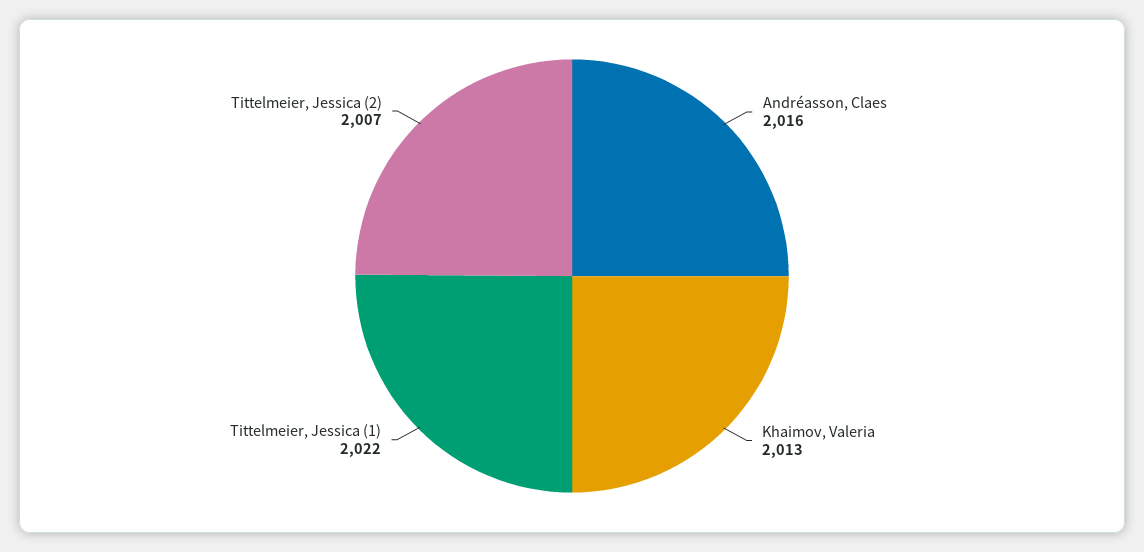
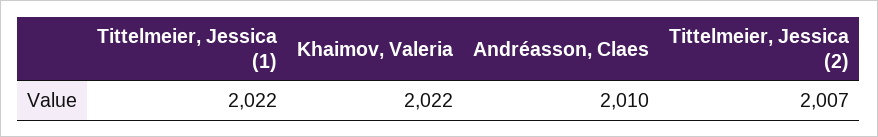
Andréasson, Claes: 2016 -> 2010
Khaimov, Valeria: 2013 -> 2022

